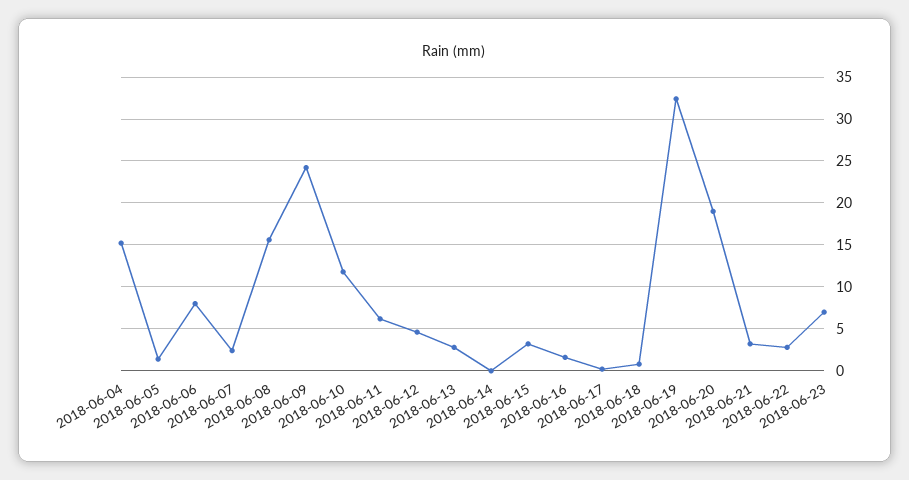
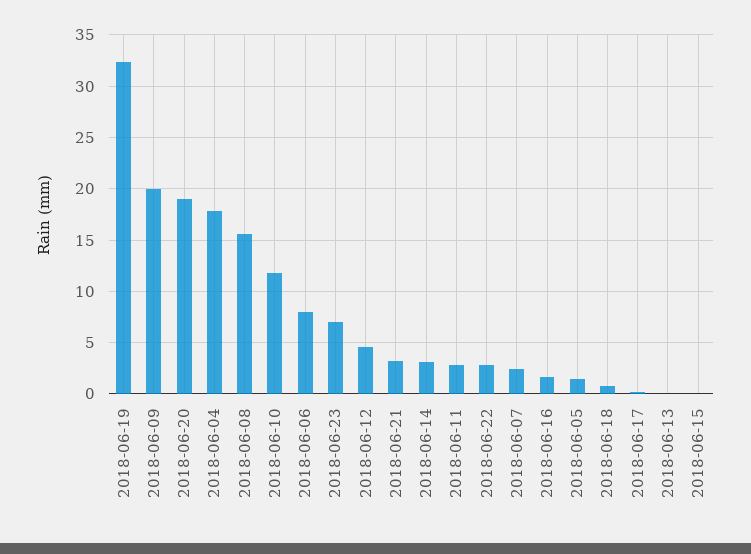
2018-06-04: 15 -> 18
2018-06-09: 24 -> 20
2018-06-11: 6 -> 3
2018-06-13: 3 -> 0
2018-06-14: 0 -> 3
2018-06-15: 3 -> 0

